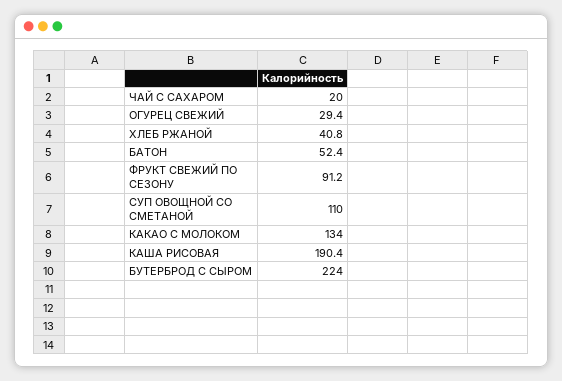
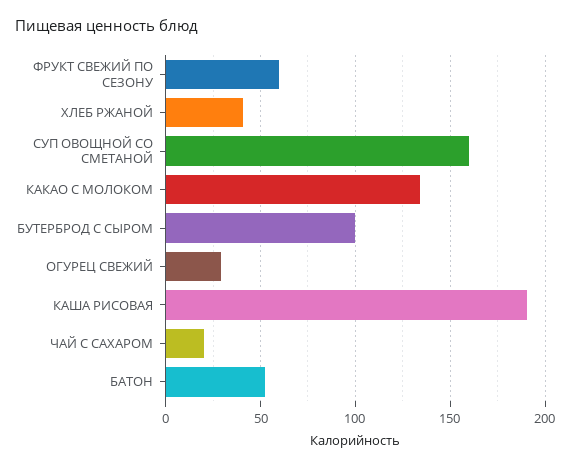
ФРУКТ СВЕЖИЙ ПО СЕЗОНУ: 91.2 -> 60
СУП ОВОЩНОЙ СО СМЕТАНОЙ: 110 -> 160
БУТЕРБРОД С СЫРОМ: 224 -> 100

